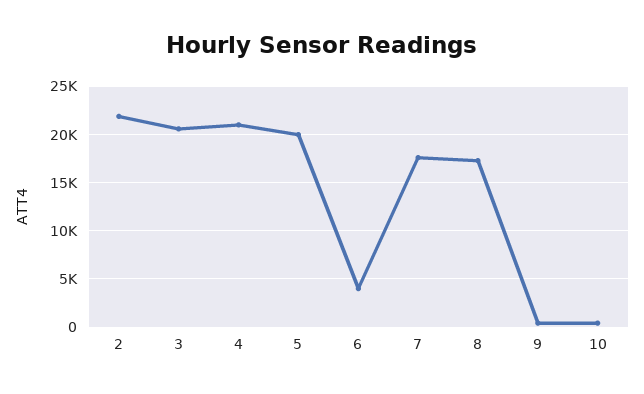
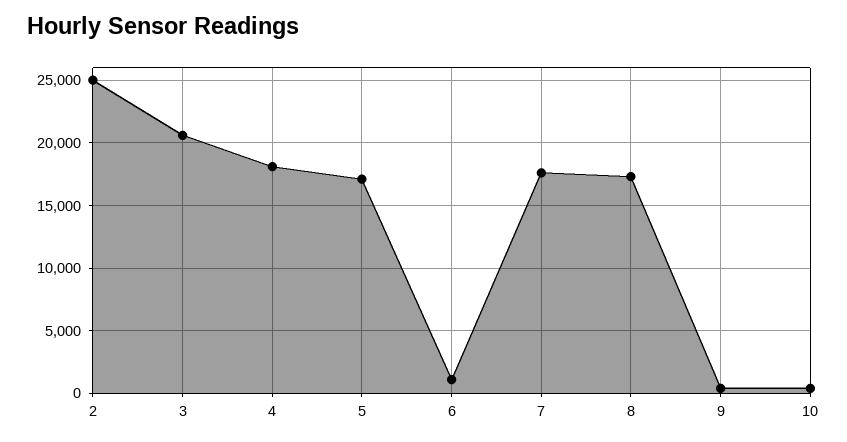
2: 22000 -> 25000
4: 21000 -> 18000
5: 20000 -> 17000
6: 4000 -> 1000

